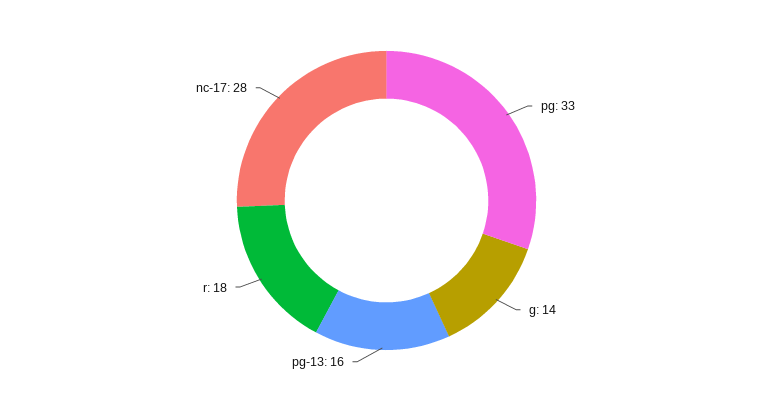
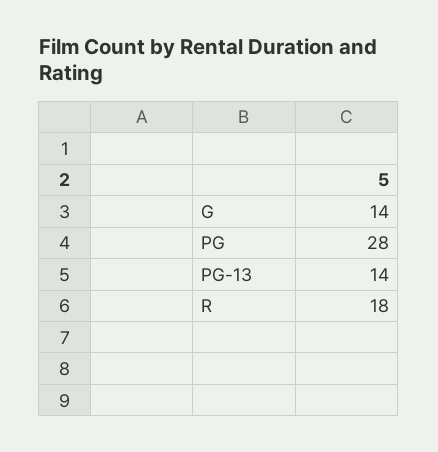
pg: 33 -> 28
pg-13: 16 -> 14
nc-17: 28 -> none

